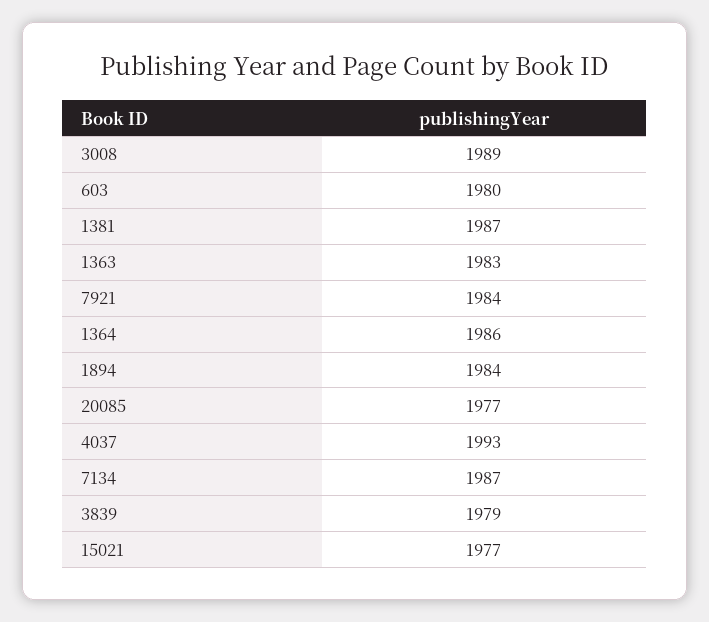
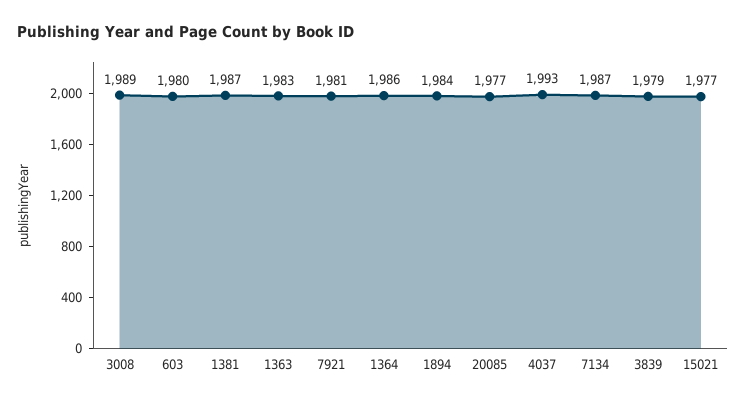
7921: 1984 -> 1981

